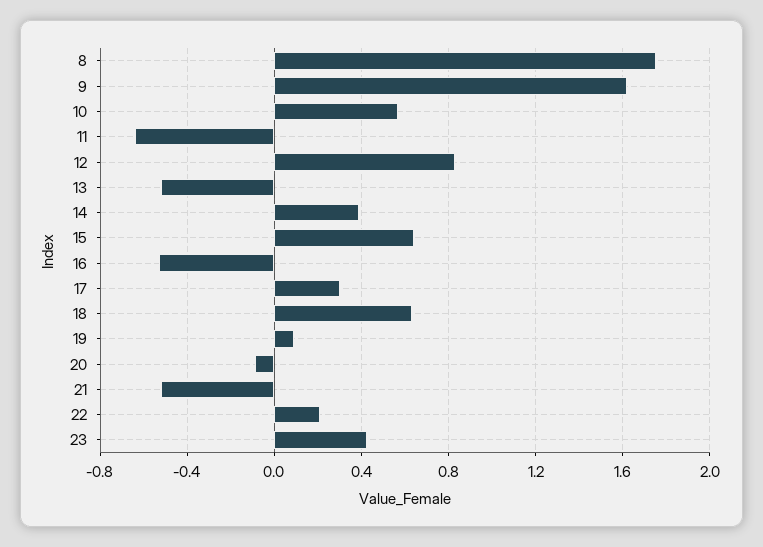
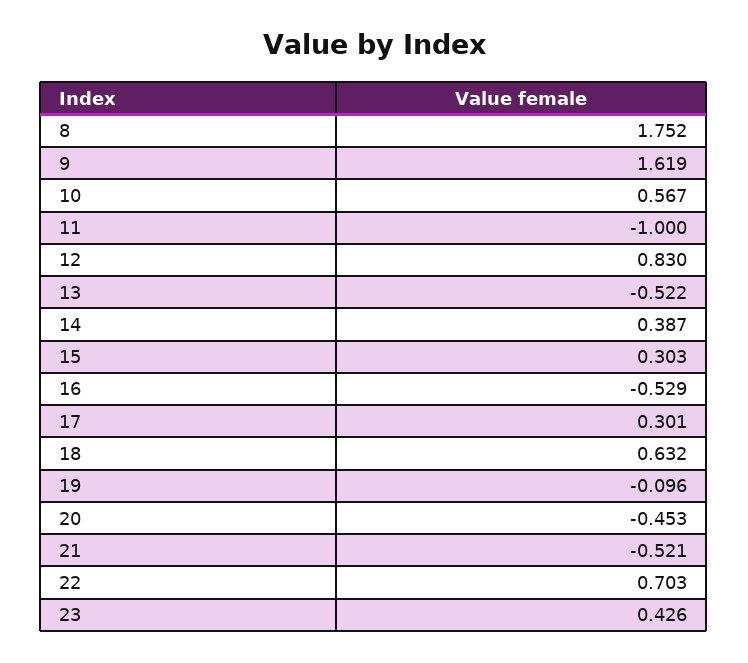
11: -0.65 -> -1
15: 0.65 -> 0.303
19: 0.1 -> -0.096
20: -0.1 -> -0.453
22: 0.2 -> 0.703

